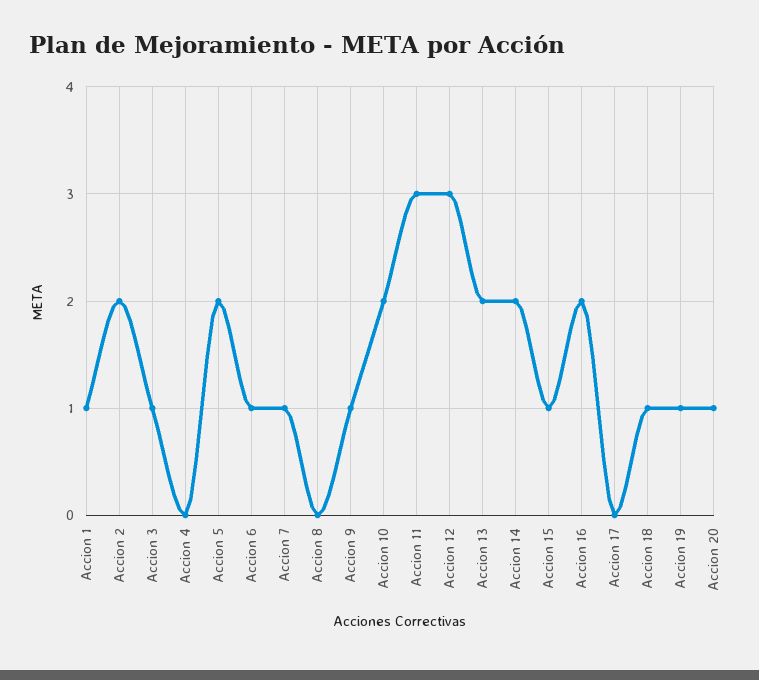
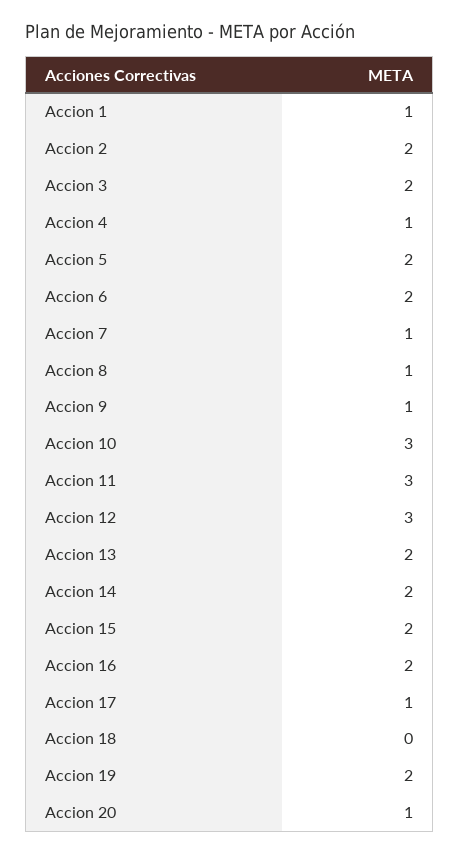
Accion 3: 1 -> 2
Accion 4: 0 -> 1
Accion 6: 1 -> 2
Accion 8: 0 -> 1
Accion 10: 2 -> 3
Accion 15: 1 -> 2
Accion 17: 0 -> 1
Accion 18: 1 -> 0
Accion 19: 1 -> 2

